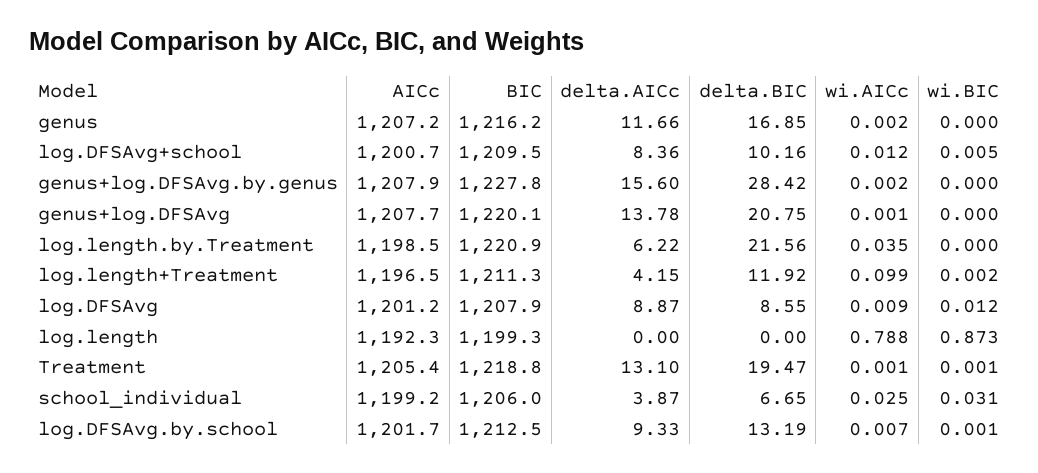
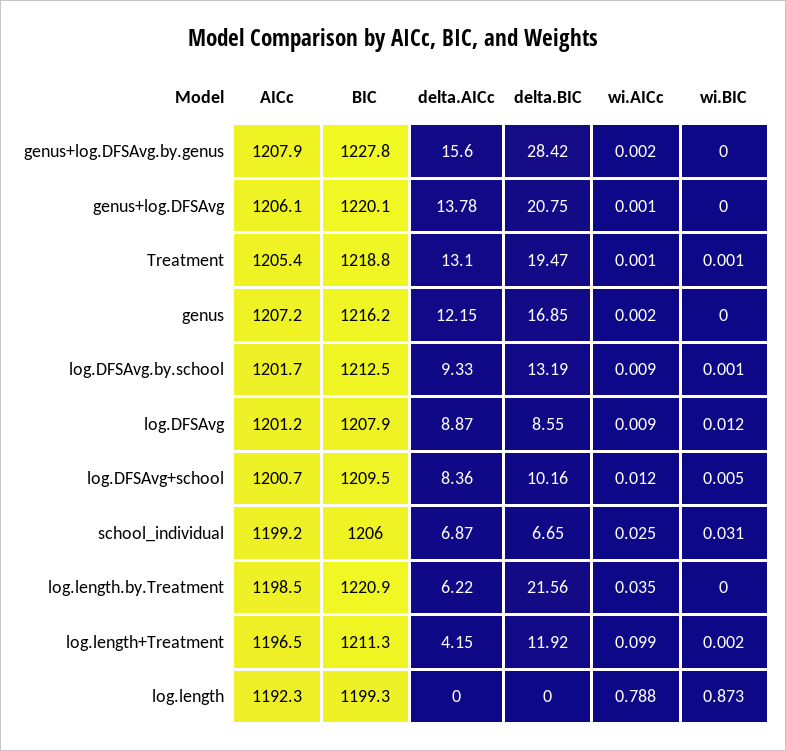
delta.AICc, genus: 11.66 -> 12.15
AICc, genus+log.DFSAvg: 1207.7 -> 1206.1
delta.AICc, school_individual: 3.87 -> 6.87
wi.AICc, log.DFSAvg.by.school: 0.007 -> 0.009

